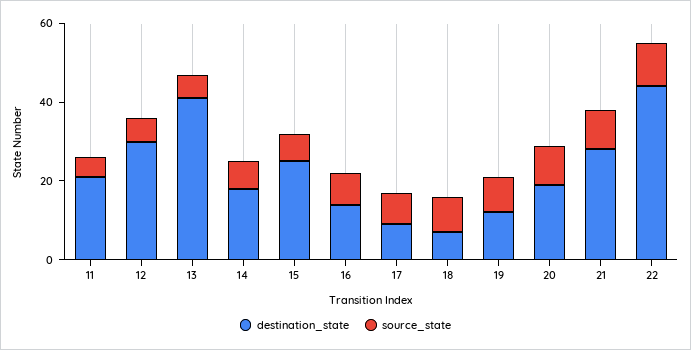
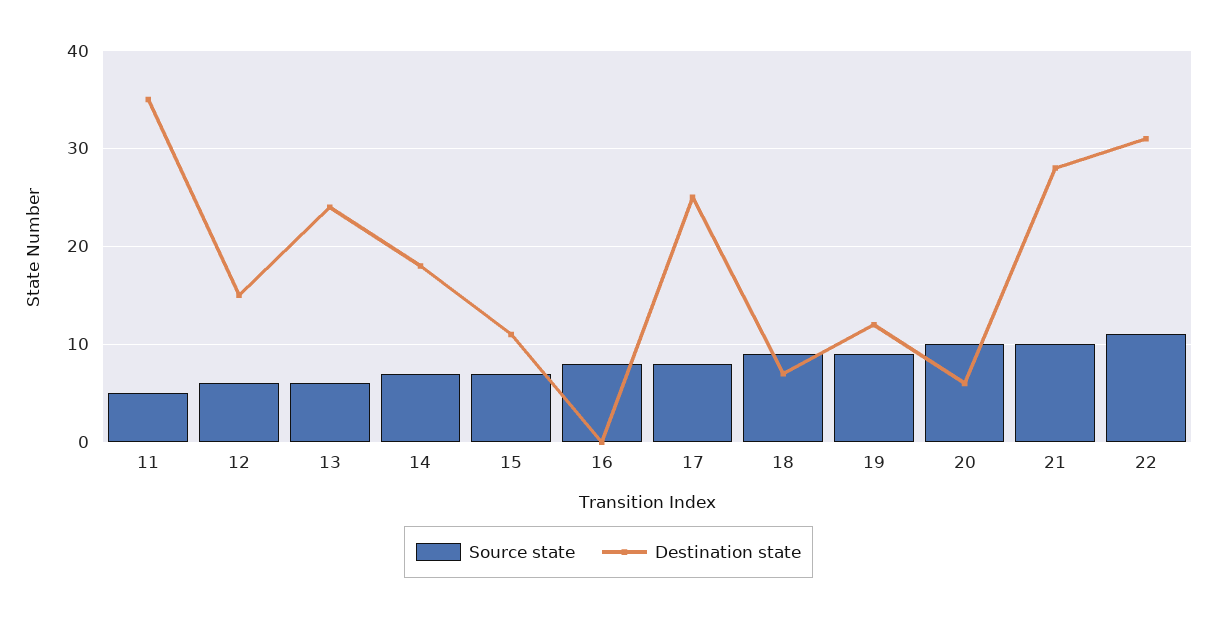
destination_state, 11: 20 -> 35
destination_state, 12: 30 -> 15
destination_state, 13: 40 -> 24
destination_state, 15: 25 -> 11
destination_state, 16: 15 -> 0
destination_state, 17: 10 -> 25
destination_state, 20: 20 -> 6
destination_state, 22: 45 -> 31

